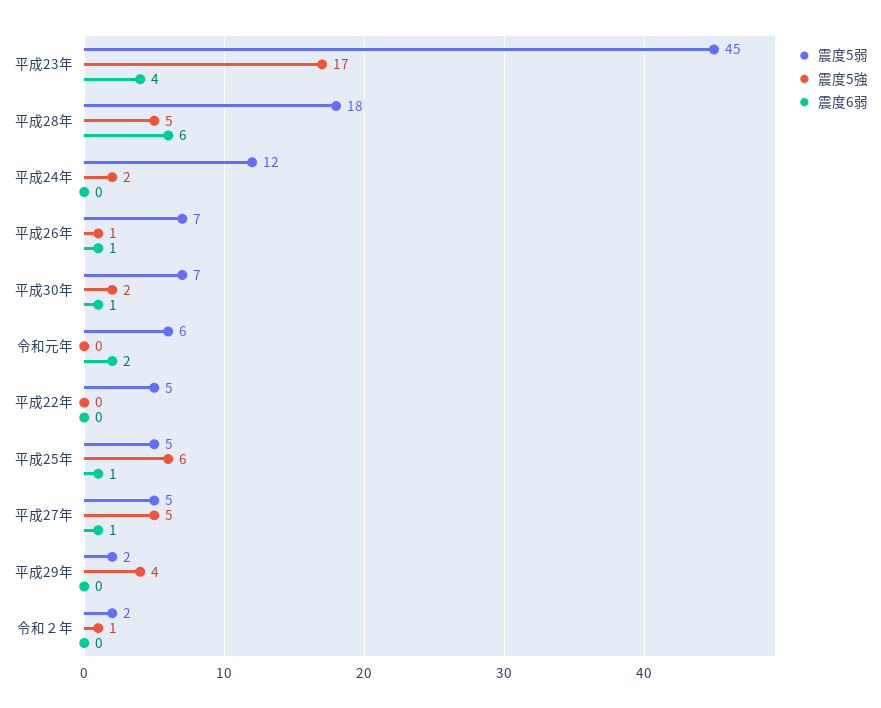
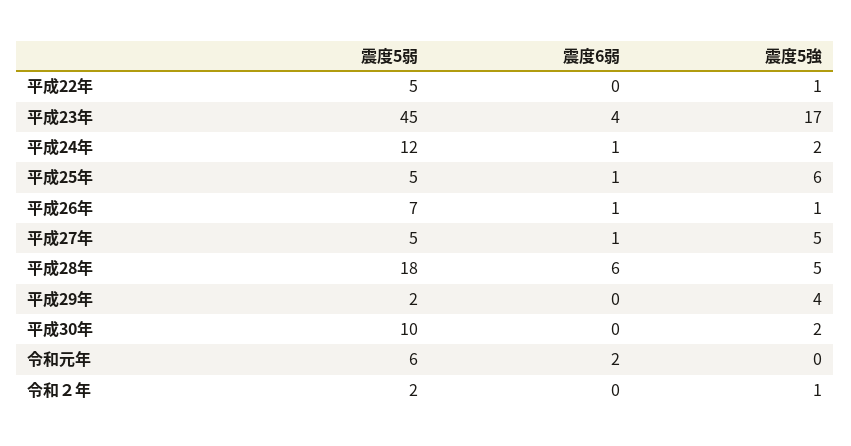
震度6弱, 平成24年: 0 -> 1
震度5弱, 平成30年: 7 -> 10
震度6弱, 平成30年: 1 -> 0
震度5強, 平成22年: 0 -> 1

